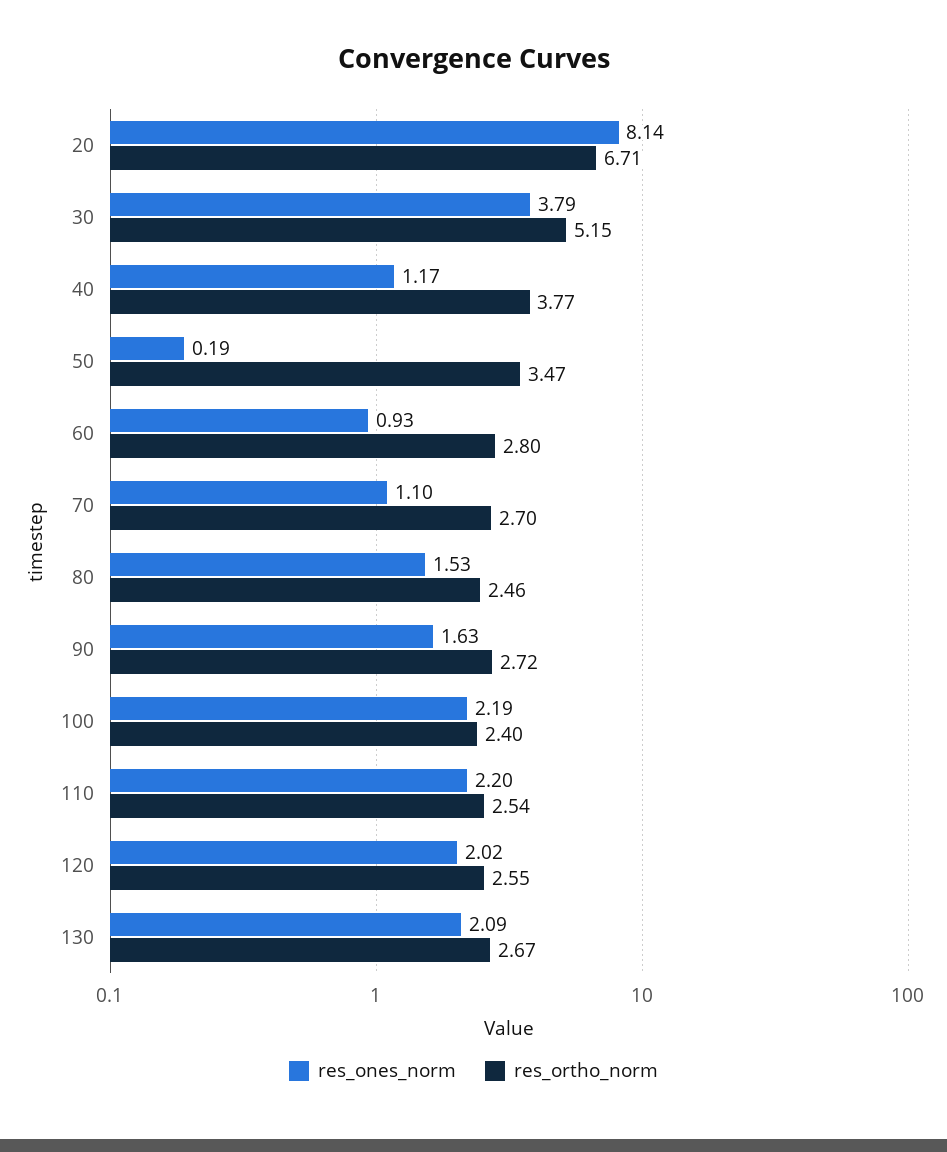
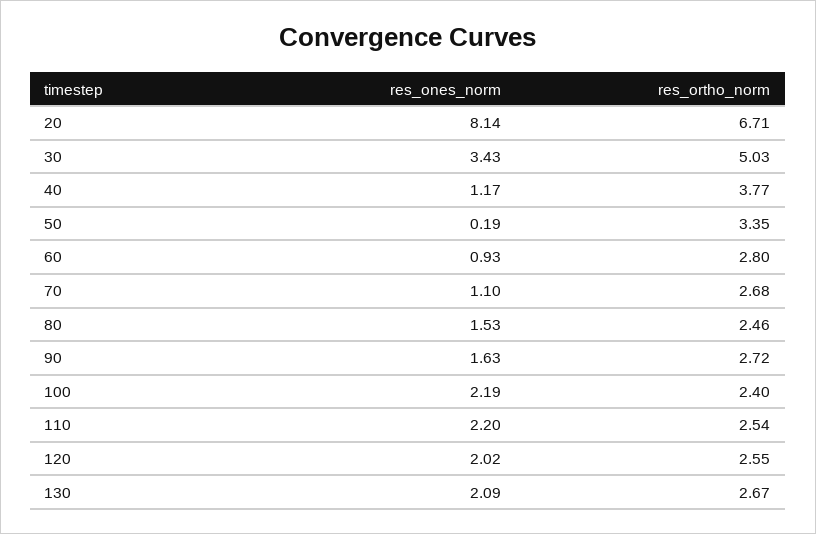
res_ones_norm, 30: 3.79 -> 3.43
res_ortho_norm, 30: 5.15 -> 5.03
res_ortho_norm, 50: 3.47 -> 3.35
res_ortho_norm, 70: 2.7 -> 2.68

